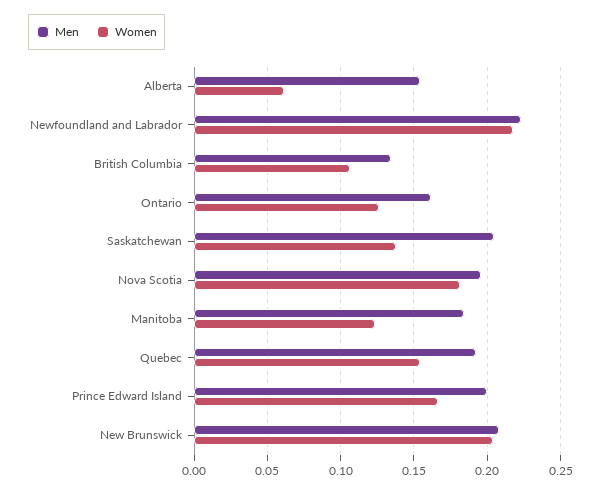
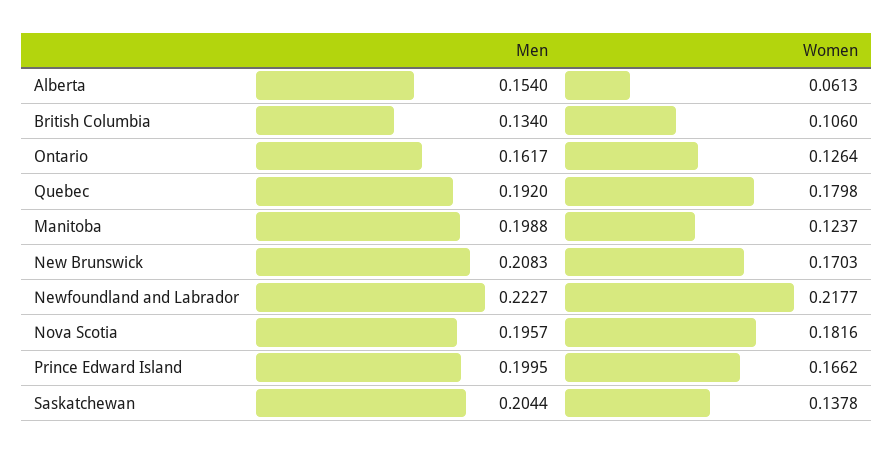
Men, Manitoba: 0.185 -> 0.1988
Women, Quebec: 0.155 -> 0.1798
Women, New Brunswick: 0.205 -> 0.1703

